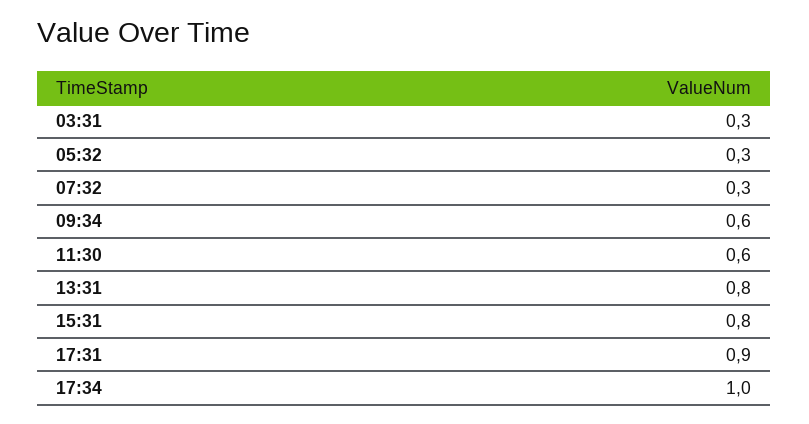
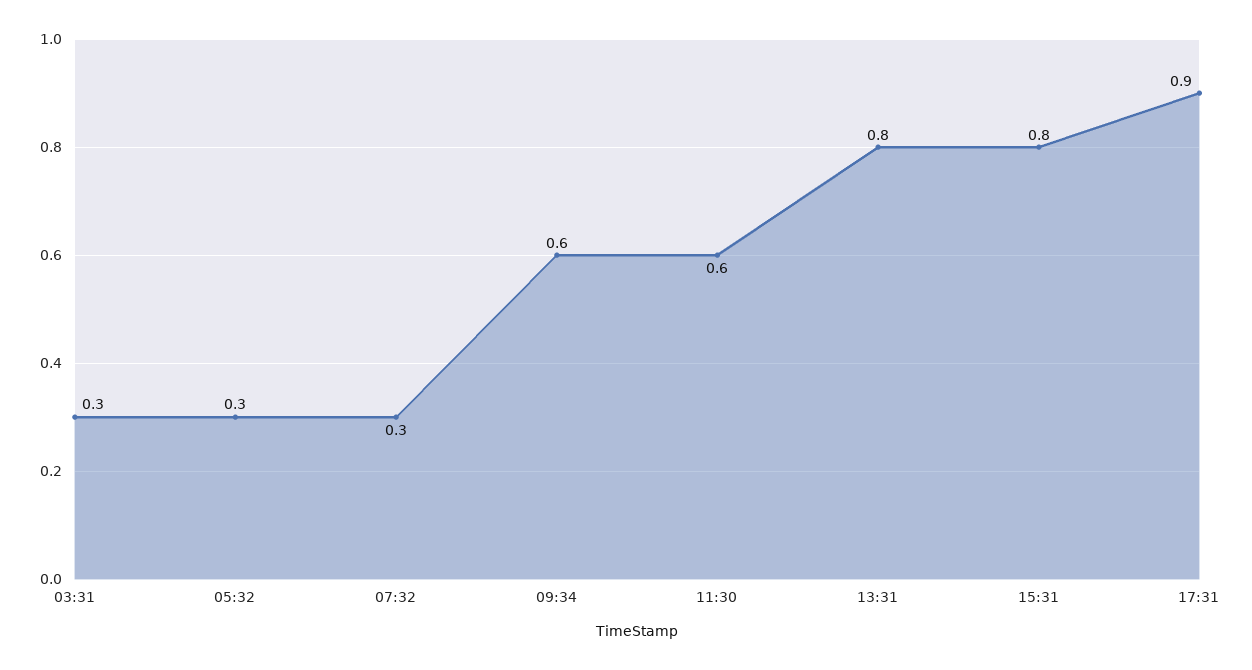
17:34: 1 -> none

